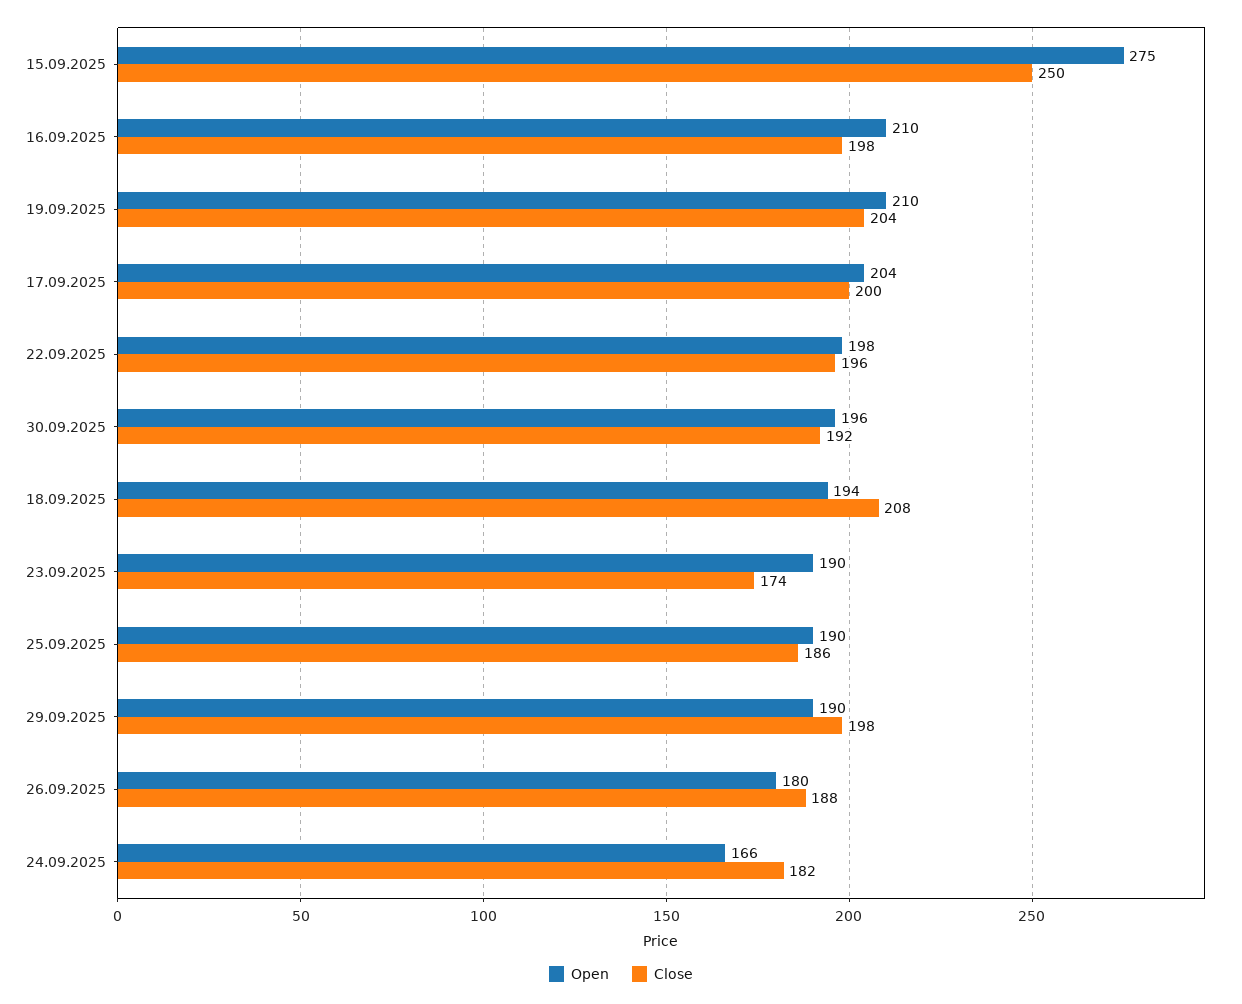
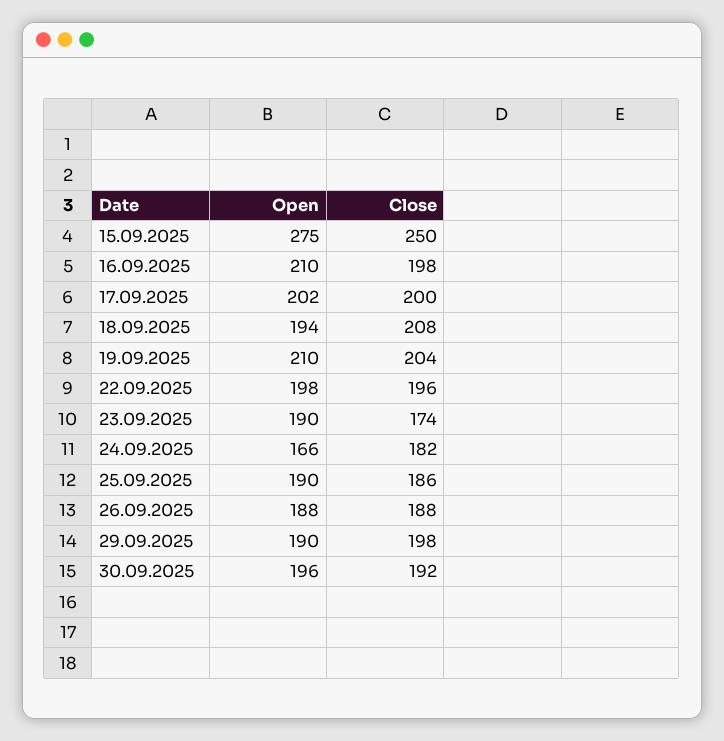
Open, 17.09.2025: 204 -> 202
Open, 26.09.2025: 180 -> 188

